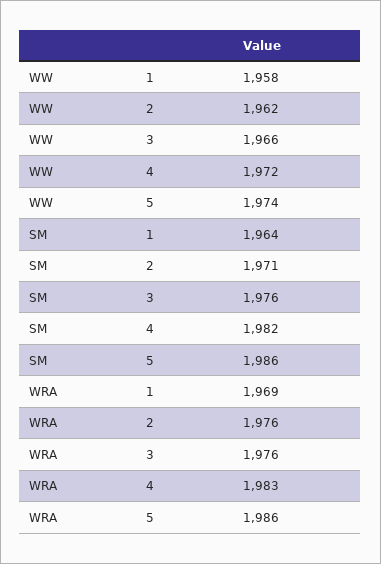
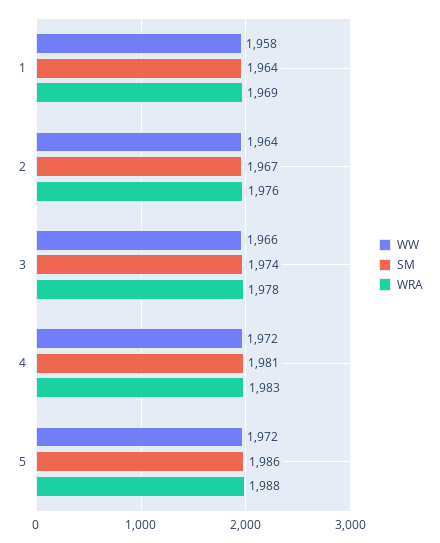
WW, 2: 1962 -> 1964
WW, 5: 1974 -> 1972
SM, 2: 1971 -> 1967
SM, 3: 1976 -> 1974
SM, 4: 1982 -> 1981
WRA, 3: 1976 -> 1978
WRA, 5: 1986 -> 1988

